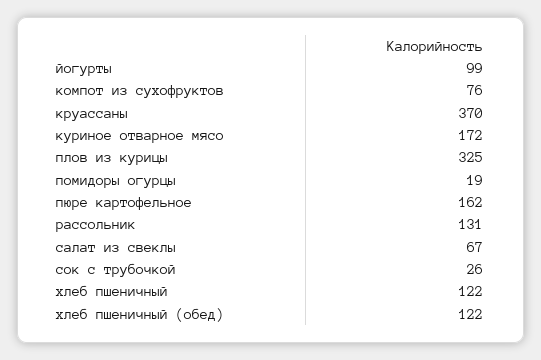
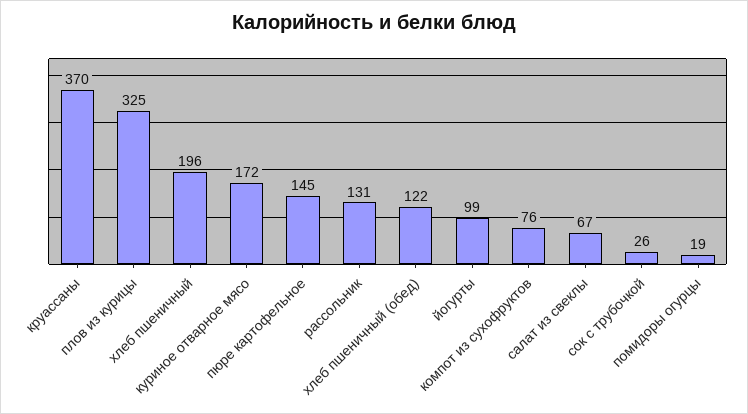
пюре картофельное: 162 -> 145
хлеб пшеничный: 122 -> 196

